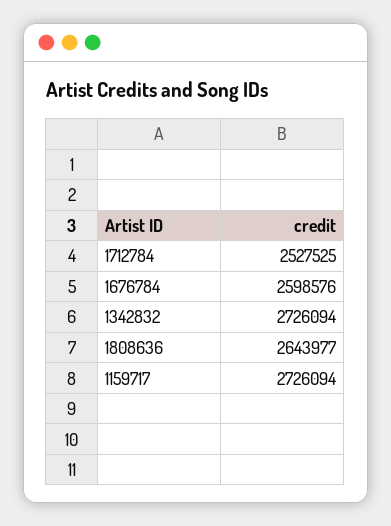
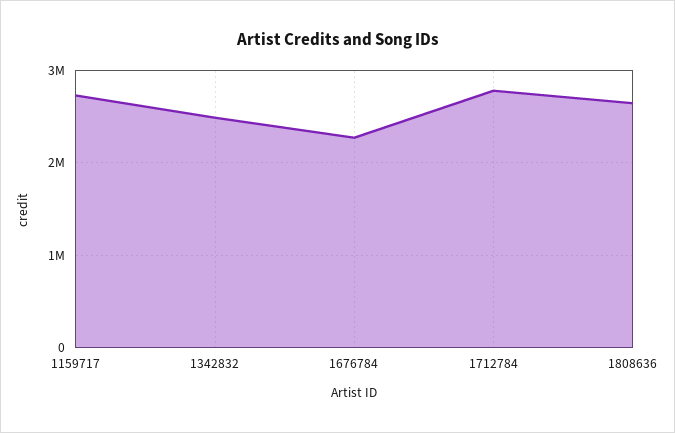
1712784: 2527525 -> 2800000
1676784: 2598576 -> 2300000
1342832: 2726094 -> 2500000

